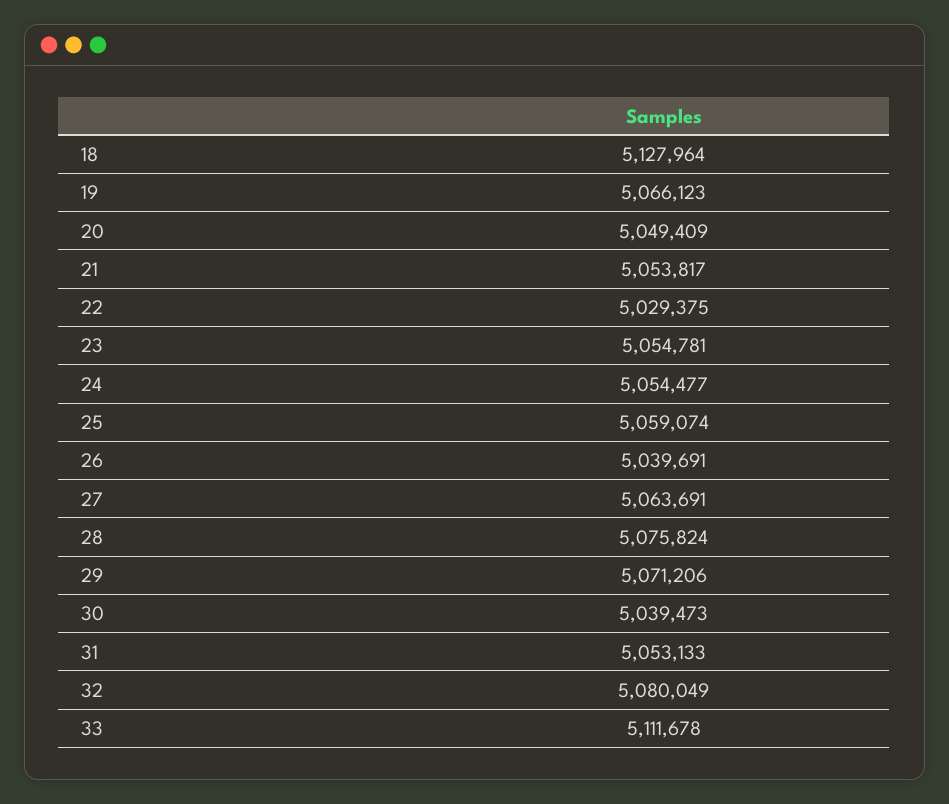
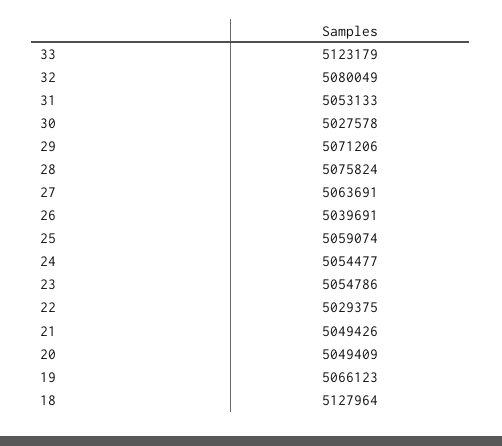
21: 5053817 -> 5049426
23: 5054781 -> 5054786
30: 5039473 -> 5027578
33: 5111678 -> 5123179

